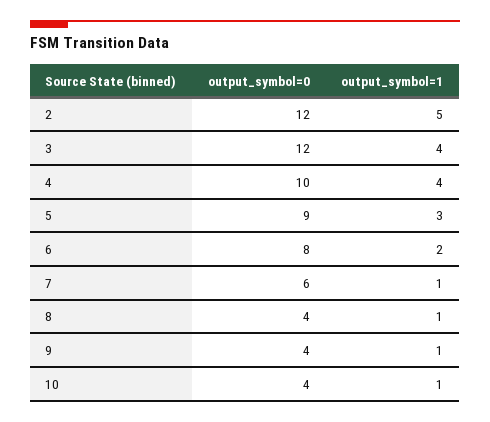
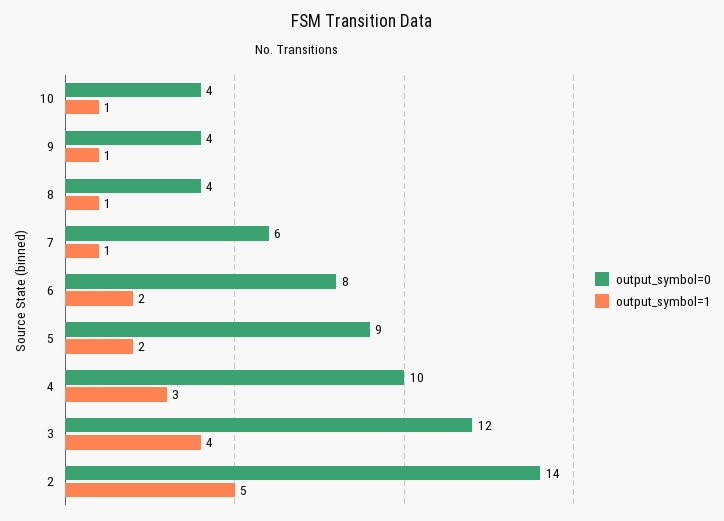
output_symbol=0, 2: 12 -> 14
output_symbol=1, 4: 4 -> 3
output_symbol=1, 5: 3 -> 2

